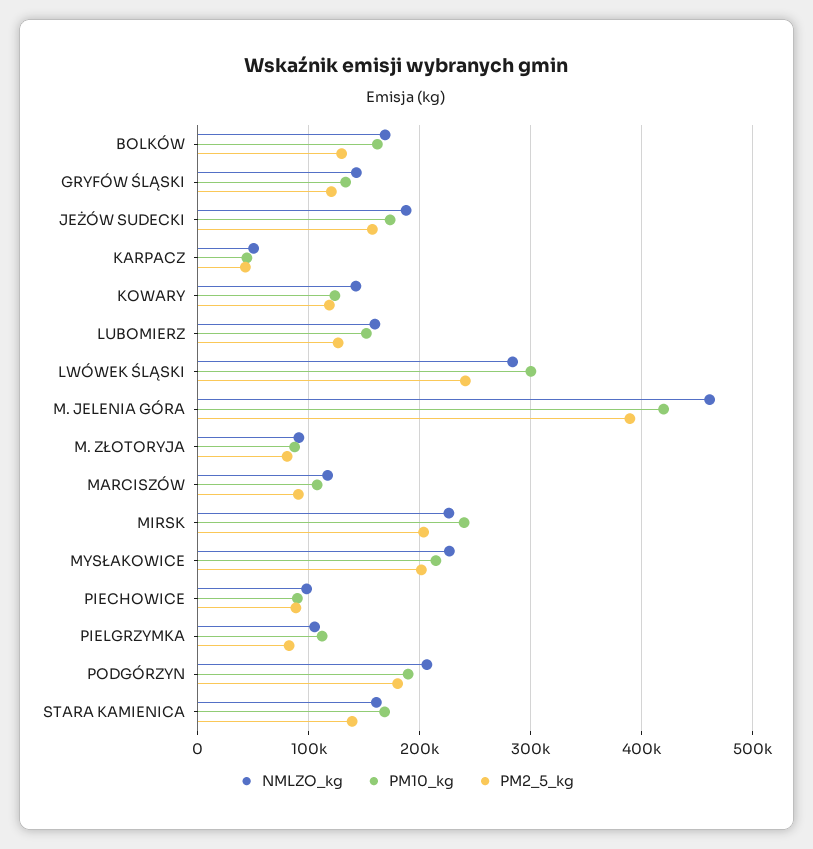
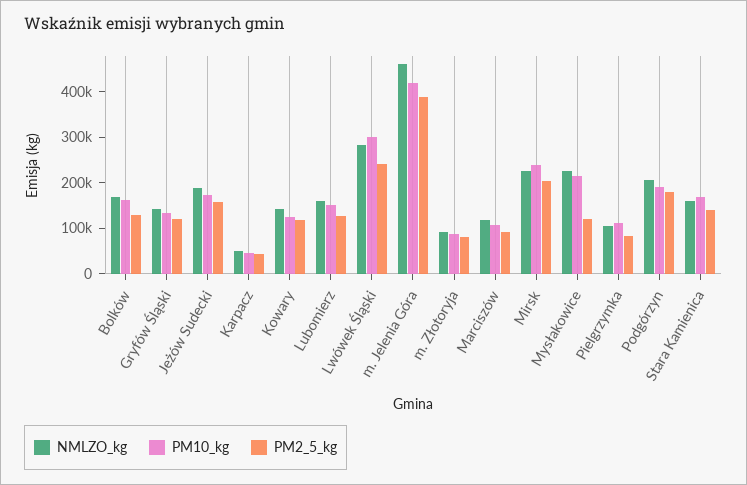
PM2_5_kg, MYSŁAKOWICE: 200000 -> 120000
NMLZO_kg, PIECHOWICE: 100000 -> none
PM10_kg, PIECHOWICE: 90000 -> none
PM2_5_kg, PIECHOWICE: 90000 -> none

